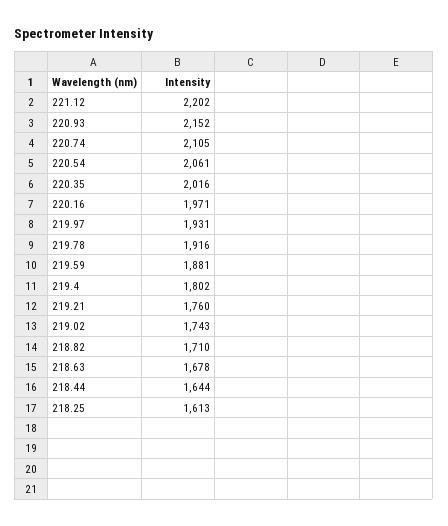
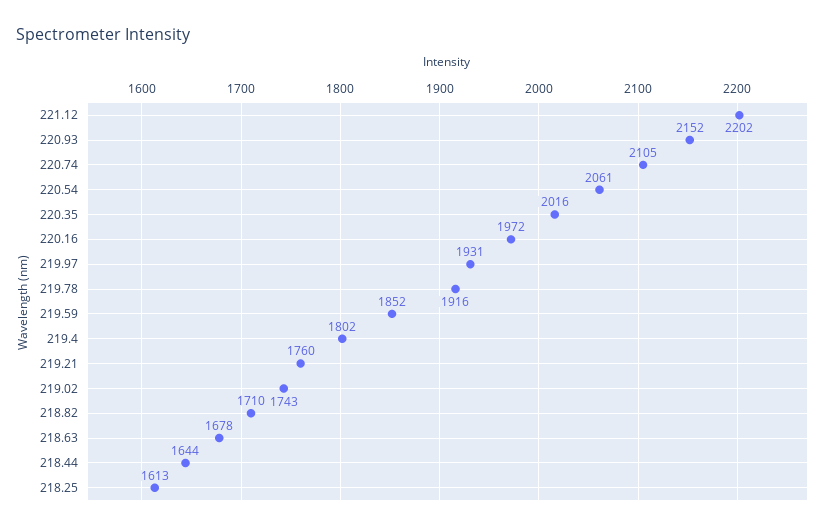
220.16: 1971 -> 1972
219.59: 1881 -> 1852

